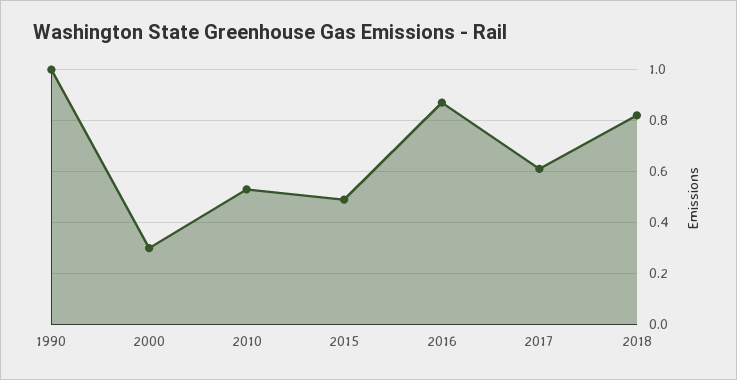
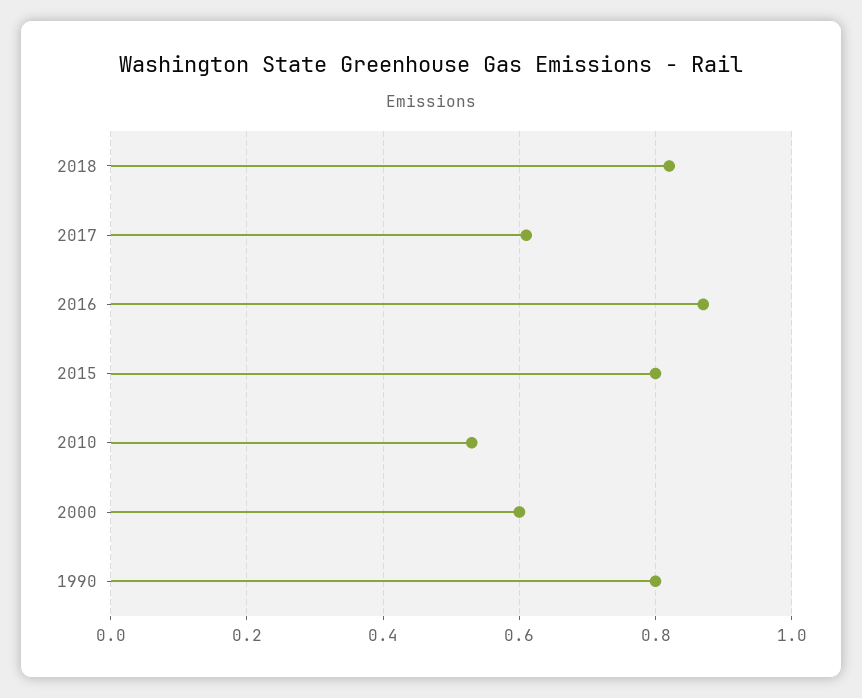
1990: 1 -> 0.8
2000: 0.3 -> 0.6
2015: 0.5 -> 0.8

